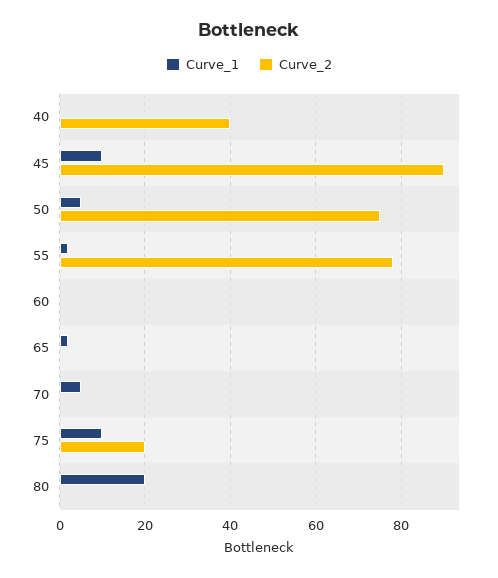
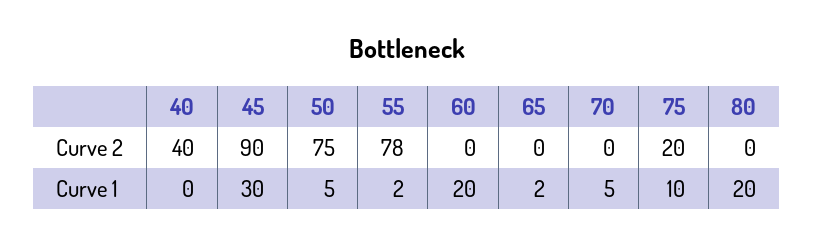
Curve_1, 45: 10 -> 30
Curve_1, 60: 0 -> 20

